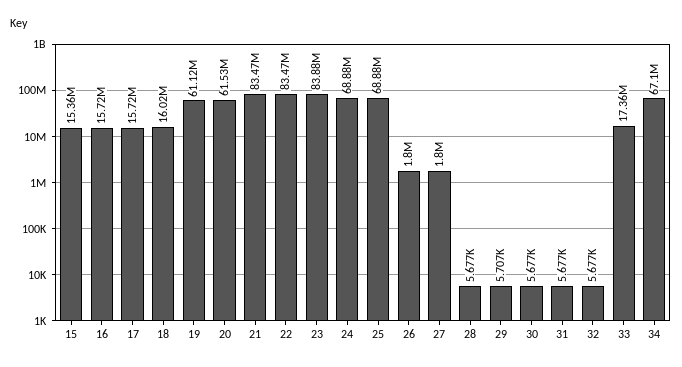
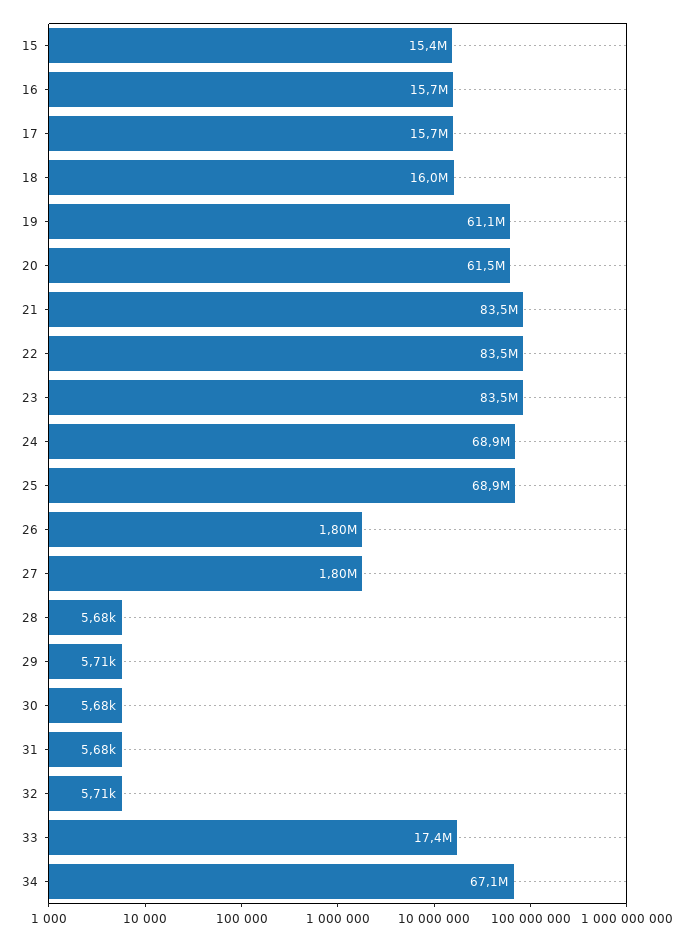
23: 83880000 -> 83500000
32: 5677 -> 5710

